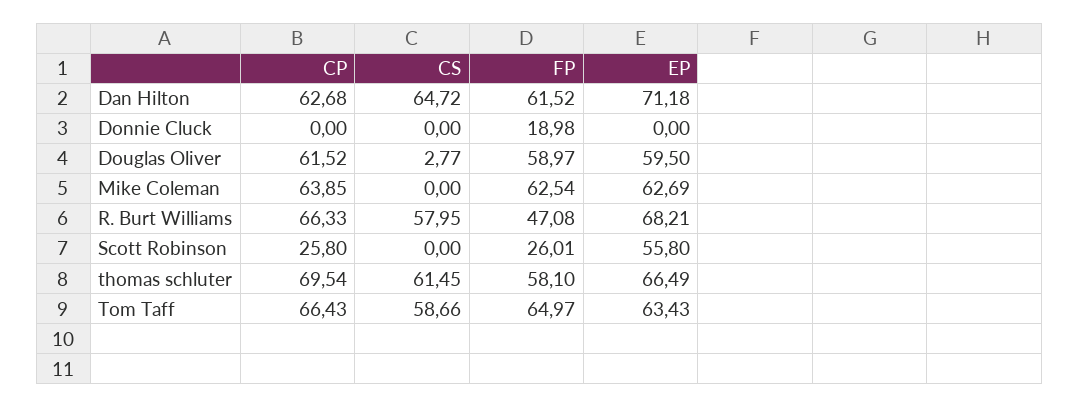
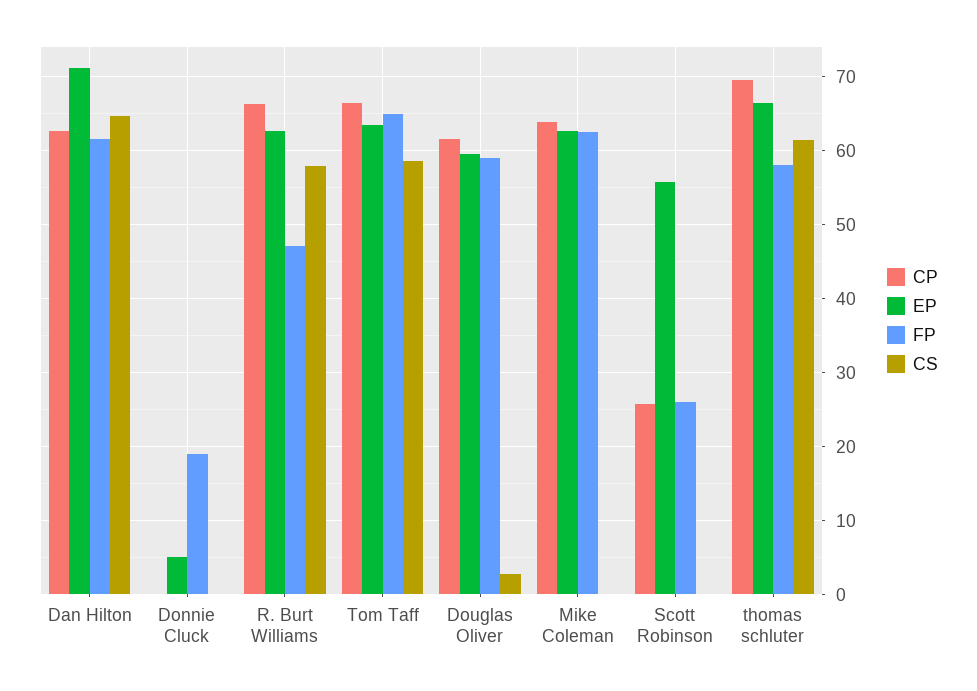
EP, Donnie Cluck: 0 -> 5
EP, R. Burt Williams: 68.21 -> 63

